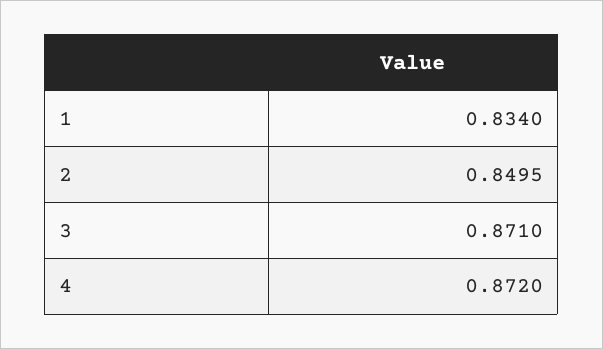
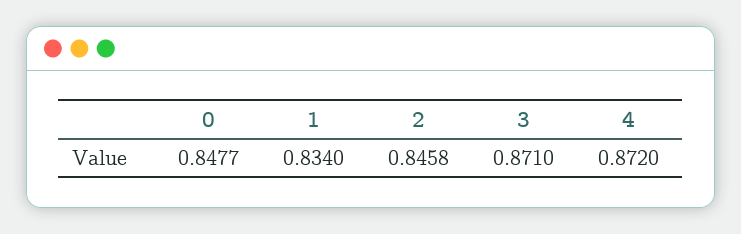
2: 0.8495 -> 0.8458
0: none -> 0.8477

